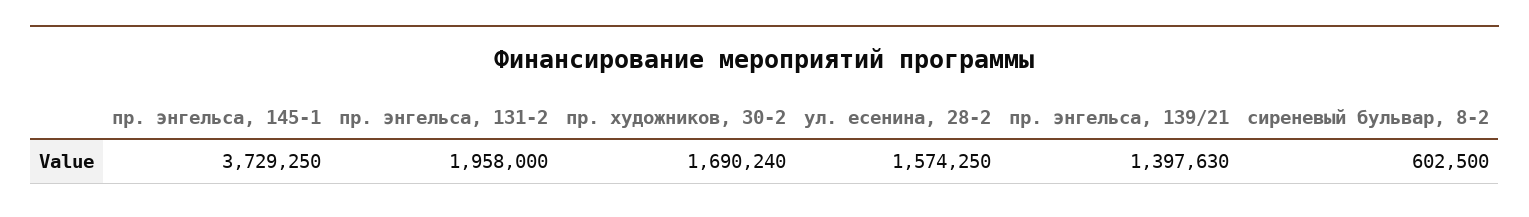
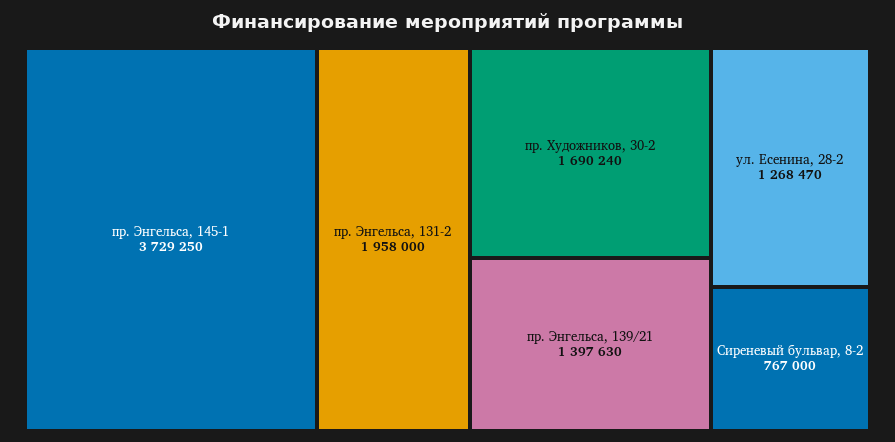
ул. есенина, 28-2: 1574250 -> 1268470
сиреневый бульвар, 8-2: 602500 -> 767000

